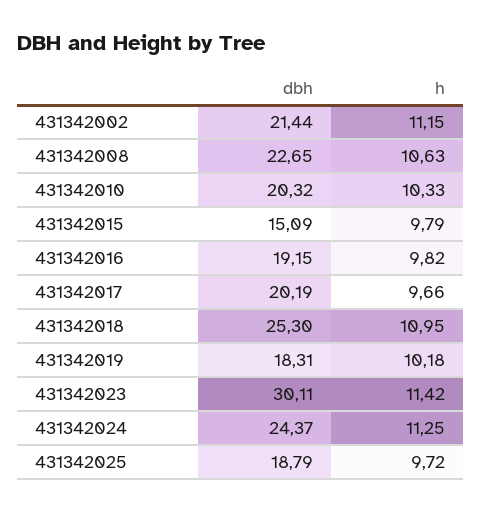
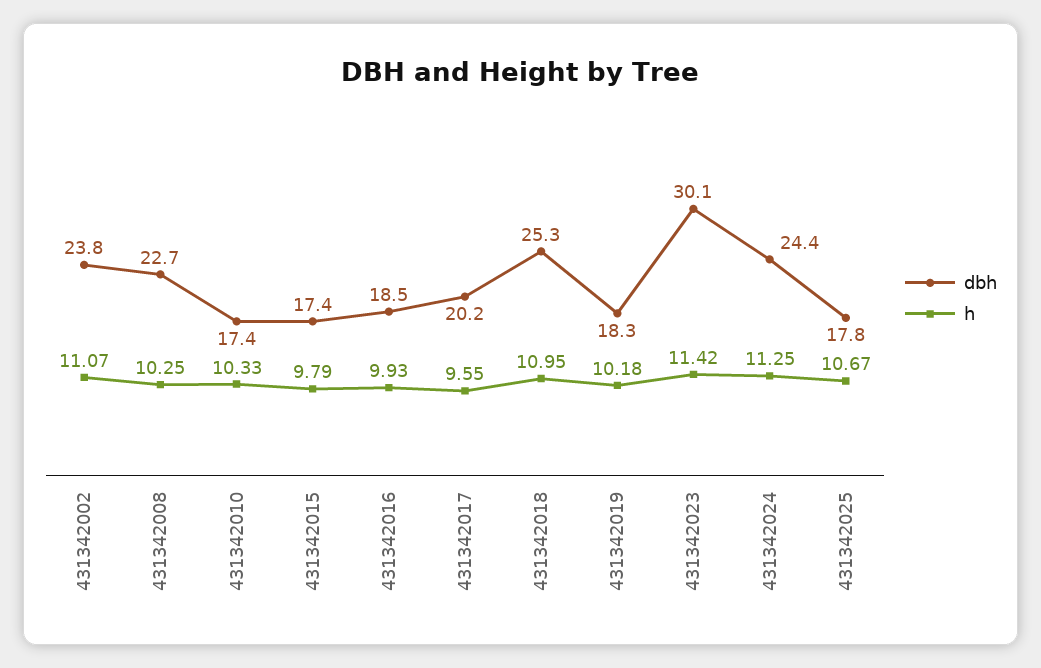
dbh, 431342002: 21.44 -> 23.8
h, 431342002: 11.15 -> 11.07
h, 431342008: 10.63 -> 10.25
dbh, 431342010: 20.32 -> 17.4
dbh, 431342015: 15.09 -> 17.4
dbh, 431342016: 19.15 -> 18.5
h, 431342016: 9.82 -> 9.93
h, 431342017: 9.66 -> 9.55
dbh, 431342025: 18.79 -> 17.8
h, 431342025: 9.72 -> 10.67

